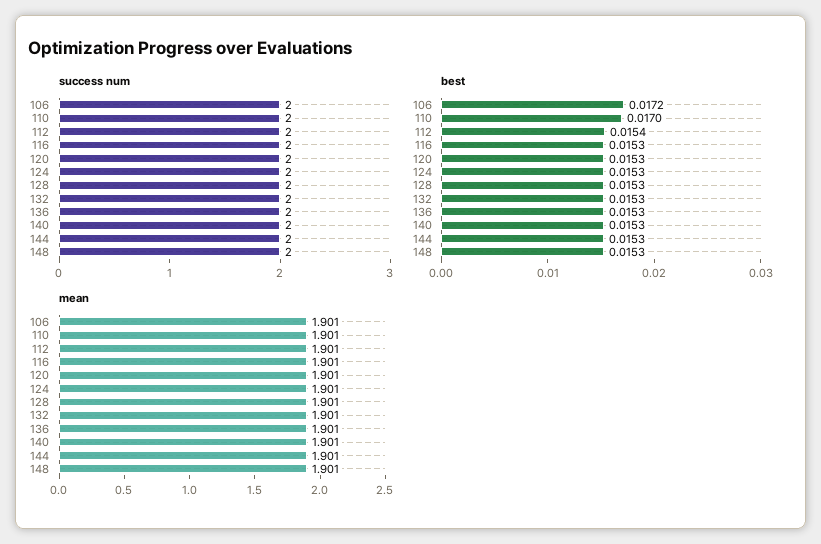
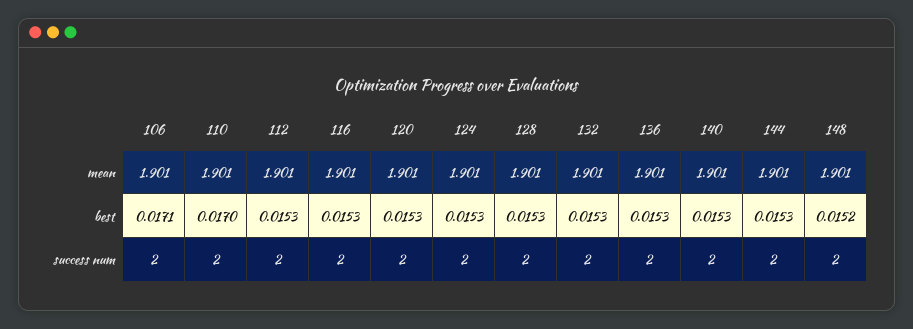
best, 106: 0.0172 -> 0.0171
best, 112: 0.0154 -> 0.0153
best, 148: 0.0153 -> 0.0152

